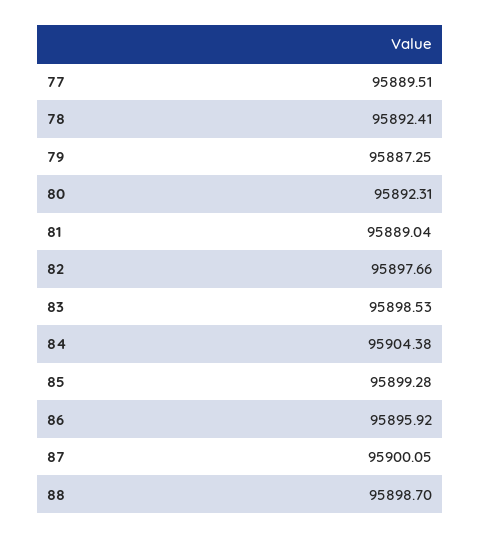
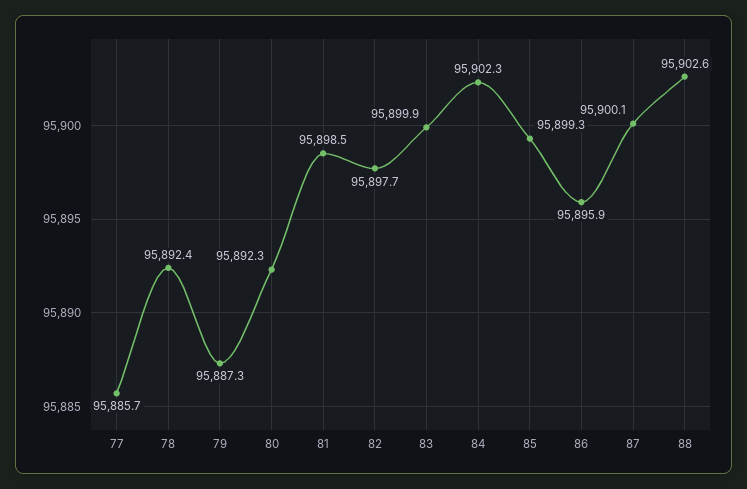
77: 95889.51 -> 95885.7
81: 95889.04 -> 95898.5
83: 95898.53 -> 95899.9
84: 95904.38 -> 95902.3
88: 95898.7 -> 95902.6

